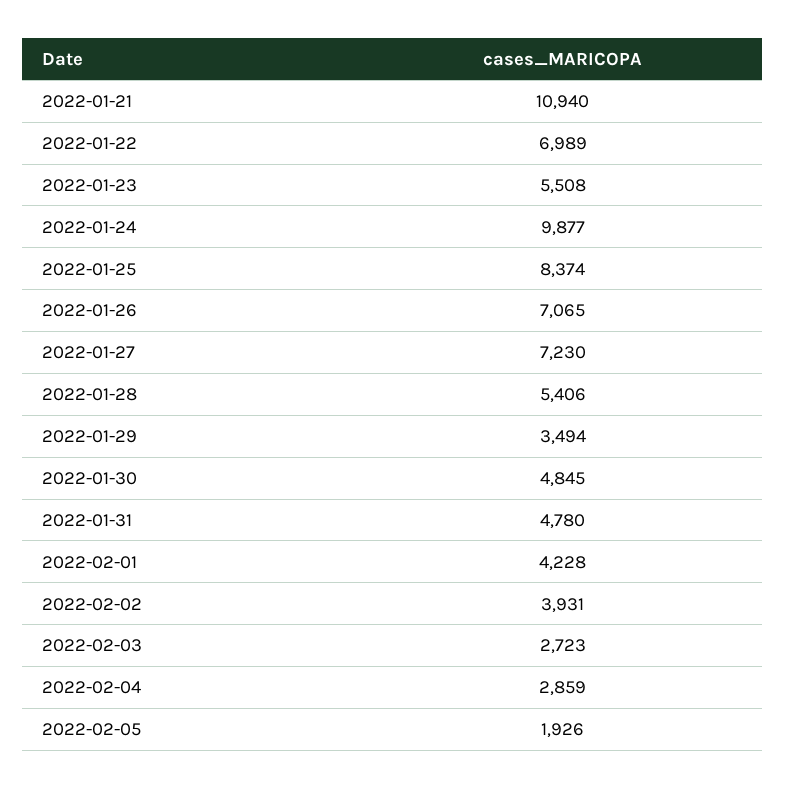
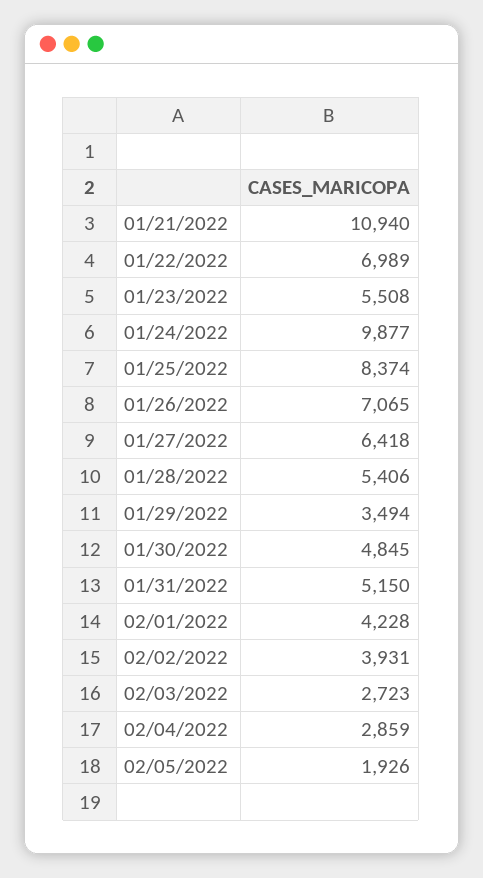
2022-01-27: 7230 -> 6418
2022-01-31: 4780 -> 5150

